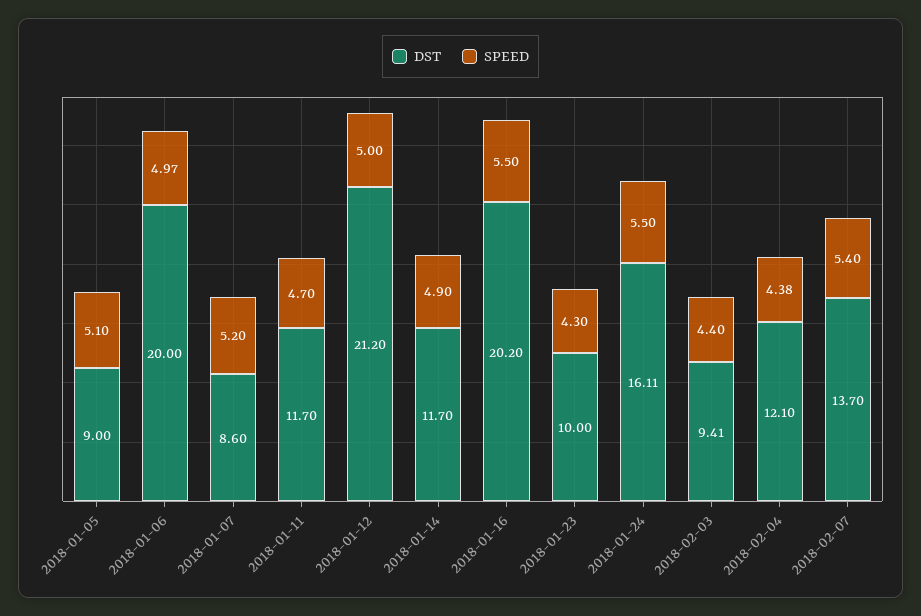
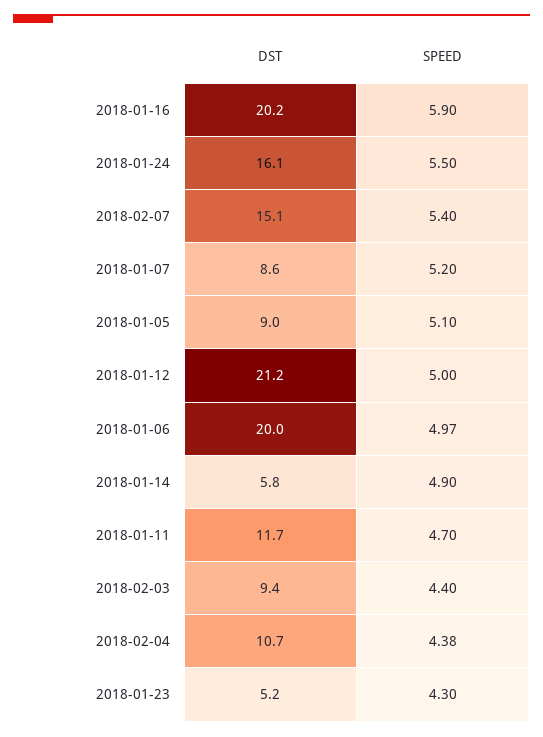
DST, 2018-01-14: 11.7 -> 5.8
SPEED, 2018-01-16: 5.5 -> 5.9
DST, 2018-01-23: 10 -> 5.2
DST, 2018-02-04: 12.1 -> 10.7
DST, 2018-02-07: 13.7 -> 15.1

